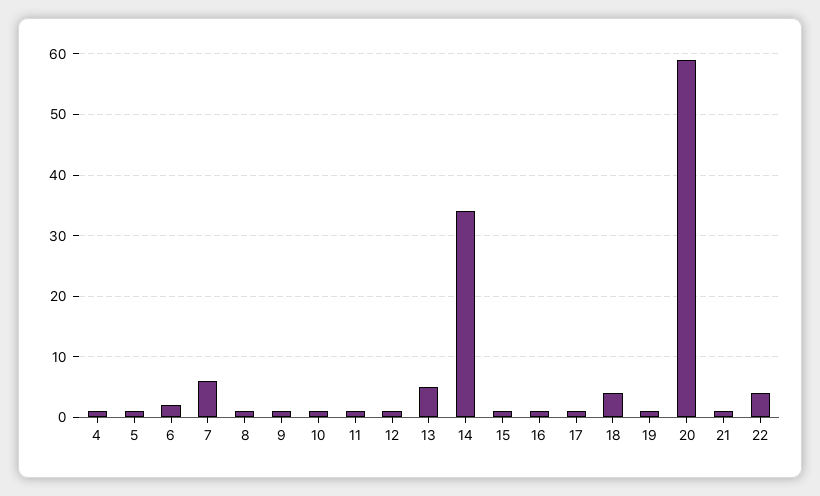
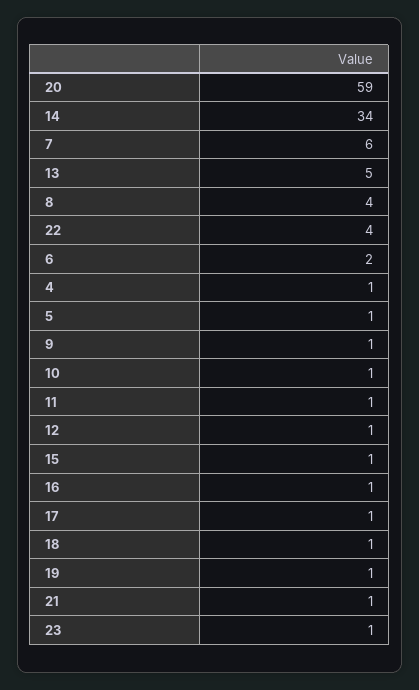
8: 1 -> 4
18: 4 -> 1
23: none -> 1

